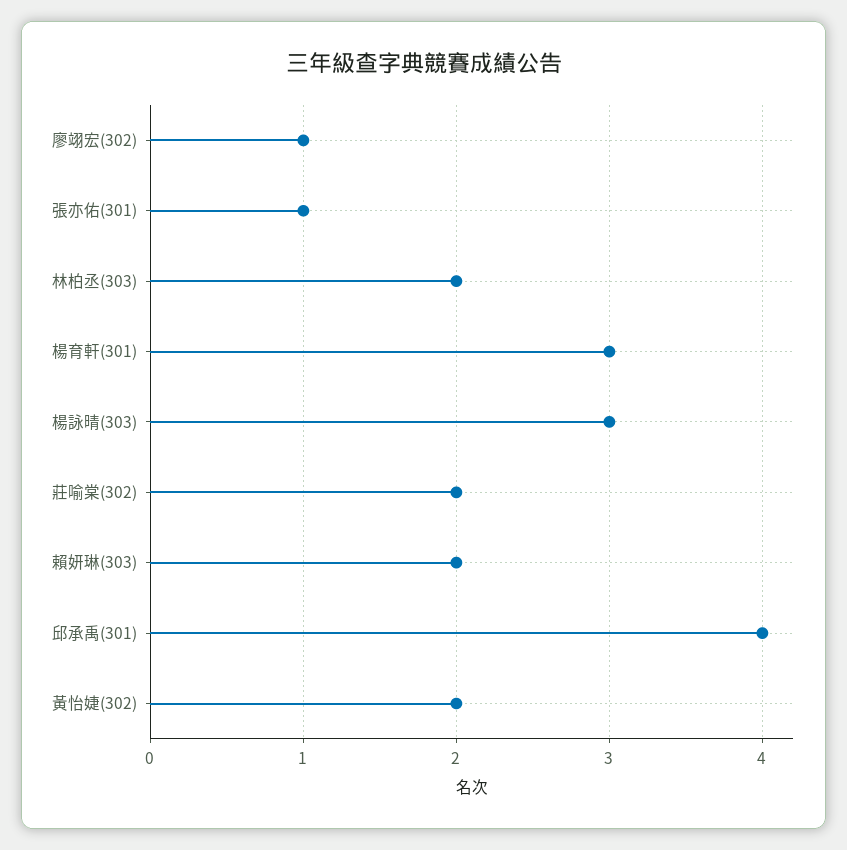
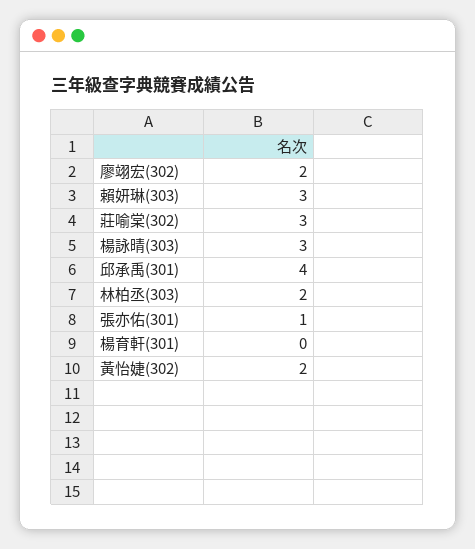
廖翊宏(302): 1 -> 2
楊育軒(301): 3 -> 0
莊喻棠(302): 2 -> 3
賴妍琳(303): 2 -> 3

